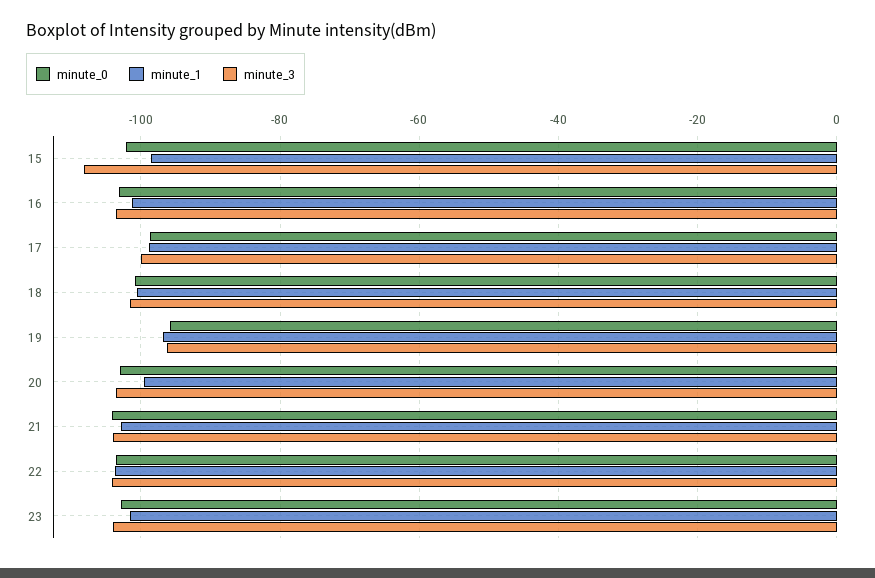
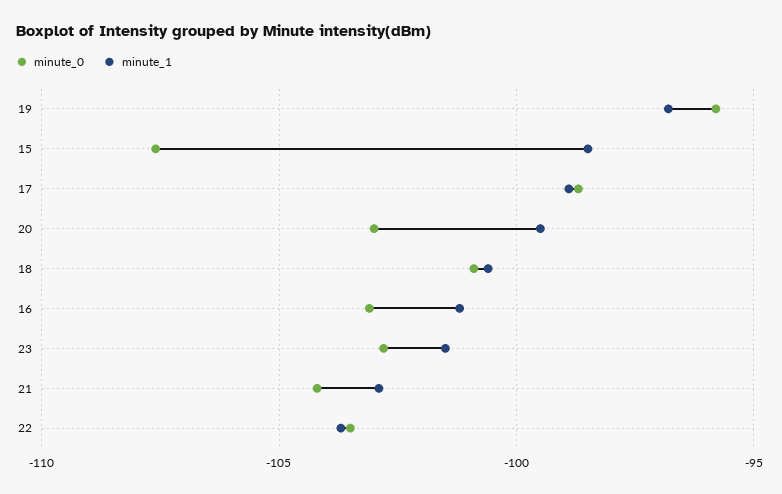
minute_0, 15: -102 -> -107.5
minute_3, 15: -108 -> none
minute_3, 16: -104 -> none
minute_3, 17: -100 -> none
minute_3, 18: -102 -> none
minute_3, 19: -96 -> none
minute_3, 20: -104 -> none
minute_3, 21: -104 -> none
minute_3, 22: -104 -> none
minute_3, 23: -104 -> none

